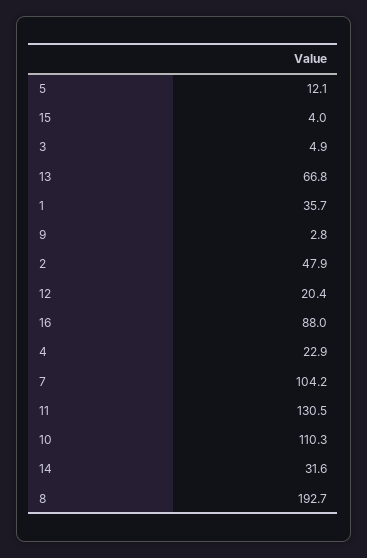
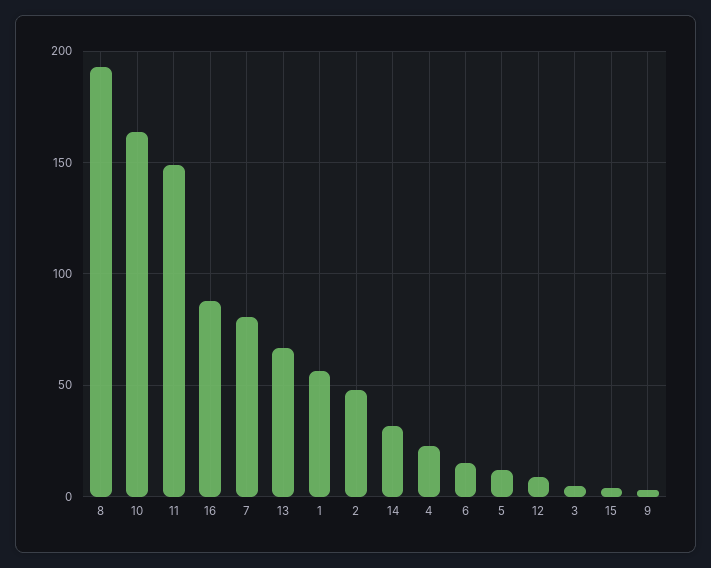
1: 35.7 -> 55
12: 20.4 -> 10
7: 104.2 -> 80
11: 130.5 -> 150
10: 110.3 -> 165
6: none -> 15

